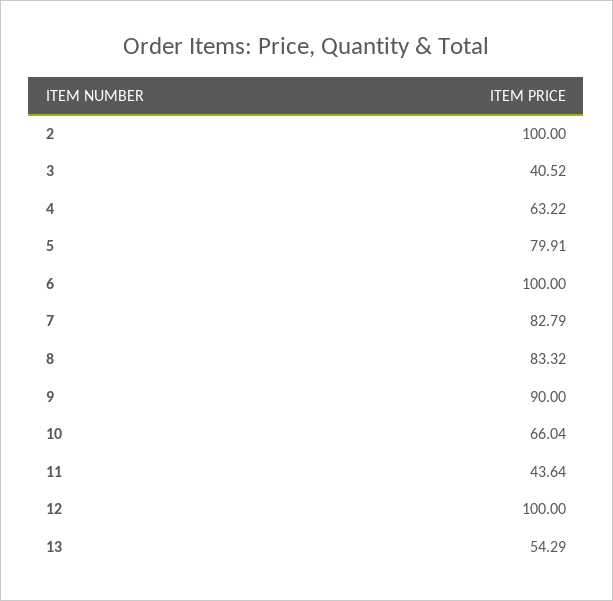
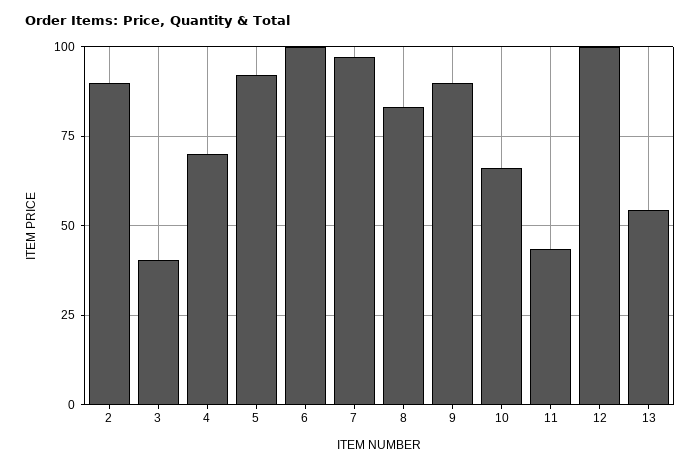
2: 100 -> 90
4: 63.22 -> 70
5: 79.91 -> 92.5
7: 82.79 -> 97.5

